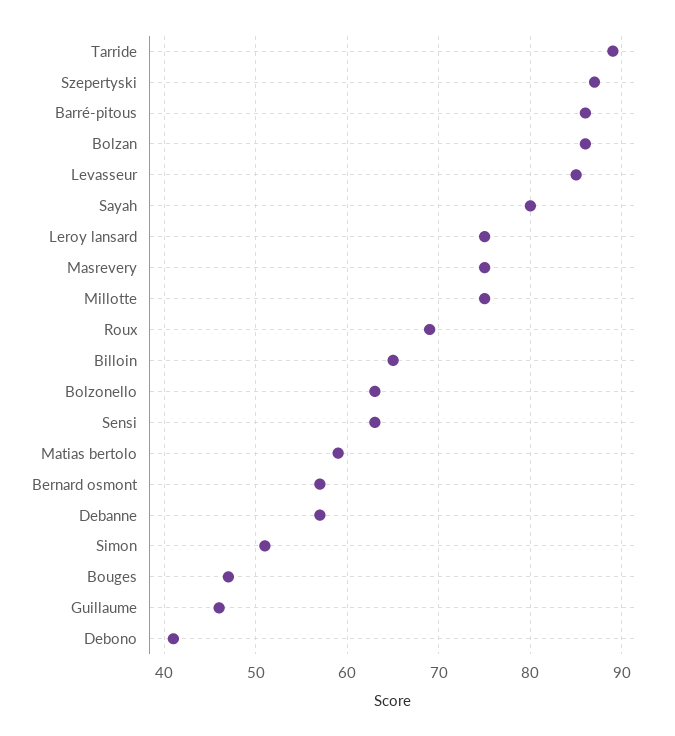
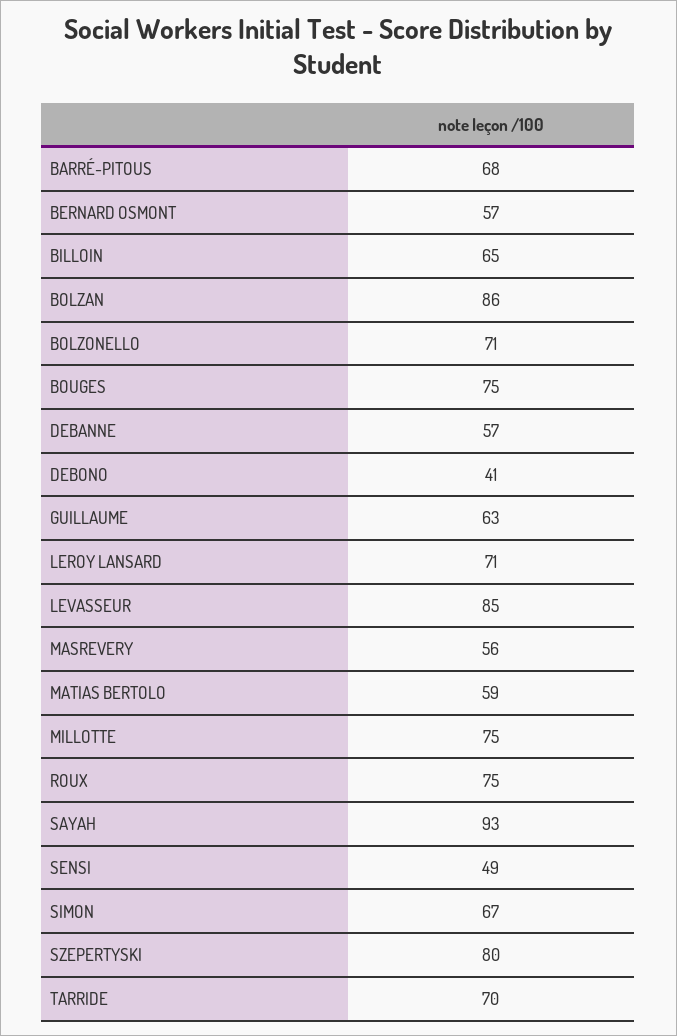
Tarride: 89 -> 70
Szepertyski: 87 -> 80
Barré-pitous: 86 -> 68
Sayah: 80 -> 93
Leroy lansard: 75 -> 71
Masrevery: 75 -> 56
Roux: 69 -> 75
Bolzonello: 63 -> 71
Sensi: 63 -> 49
Simon: 51 -> 67
Bouges: 47 -> 75
Guillaume: 46 -> 63

